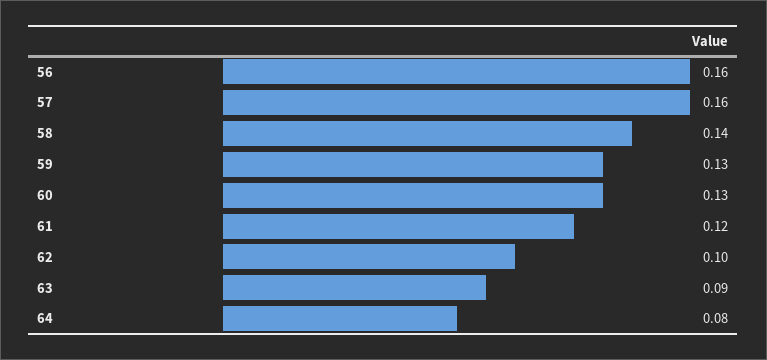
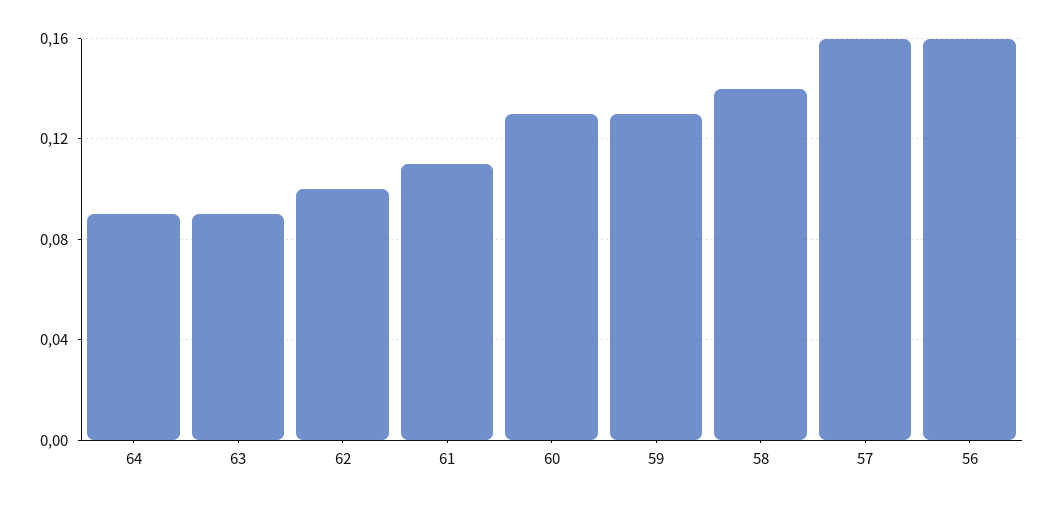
61: 0.12 -> 0.11
64: 0.08 -> 0.09

